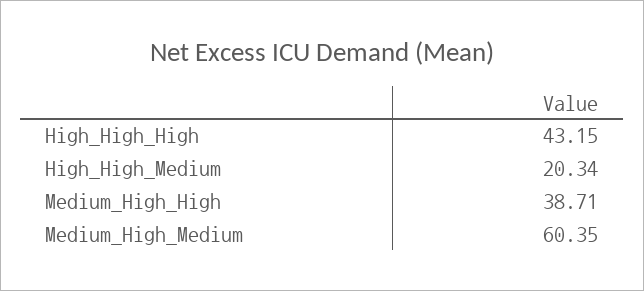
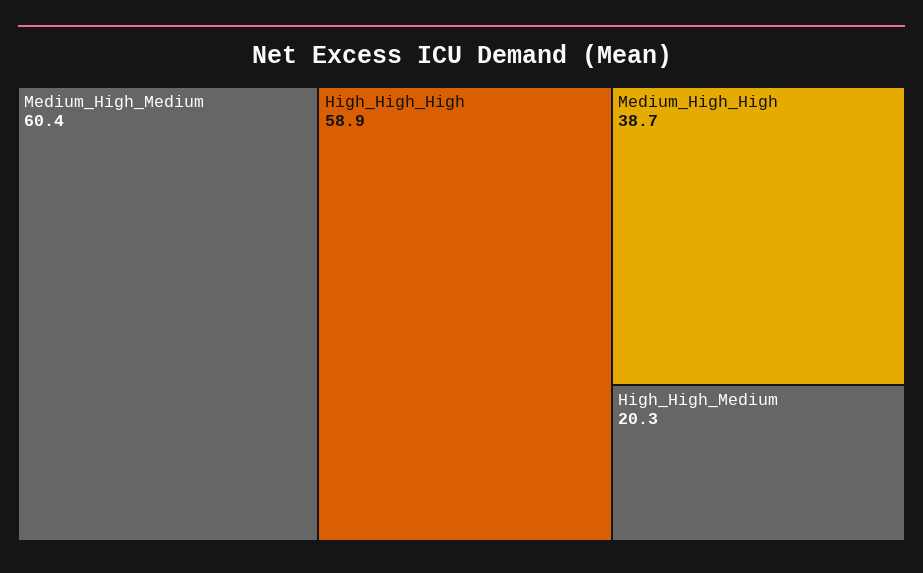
High_High_High: 43.15 -> 58.9

